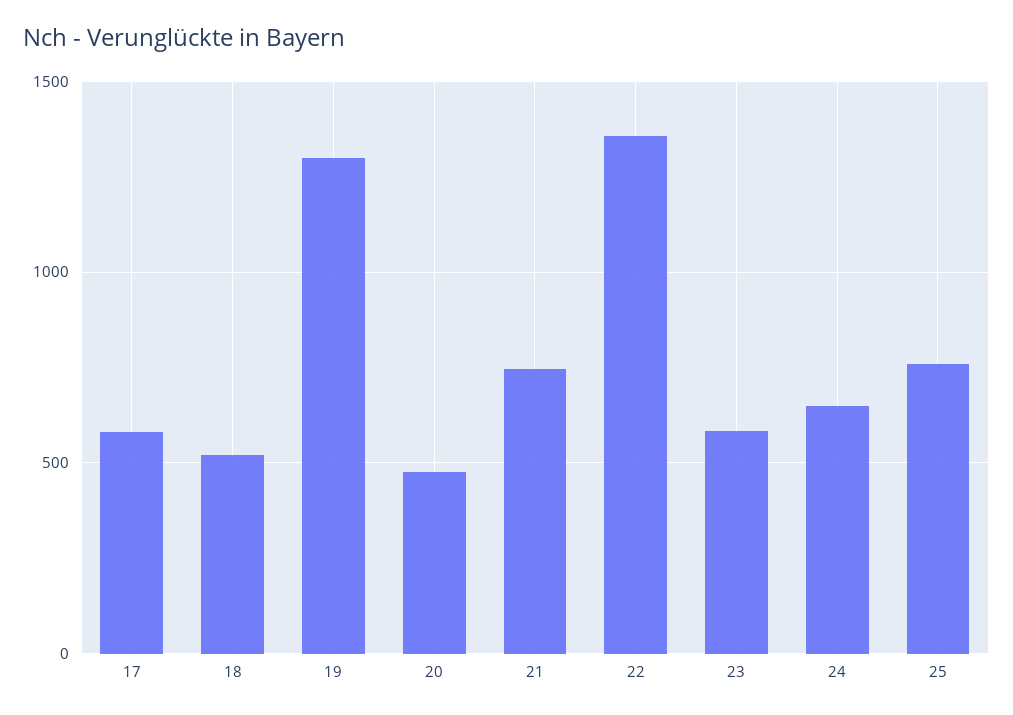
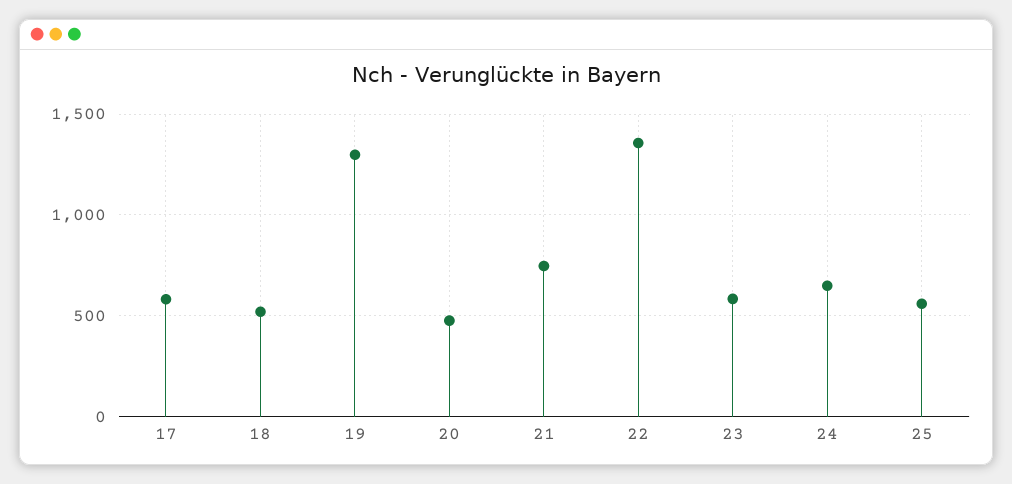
25: 750 -> 550

